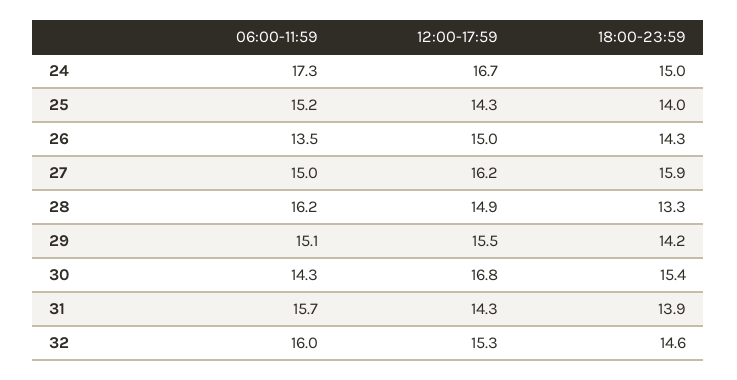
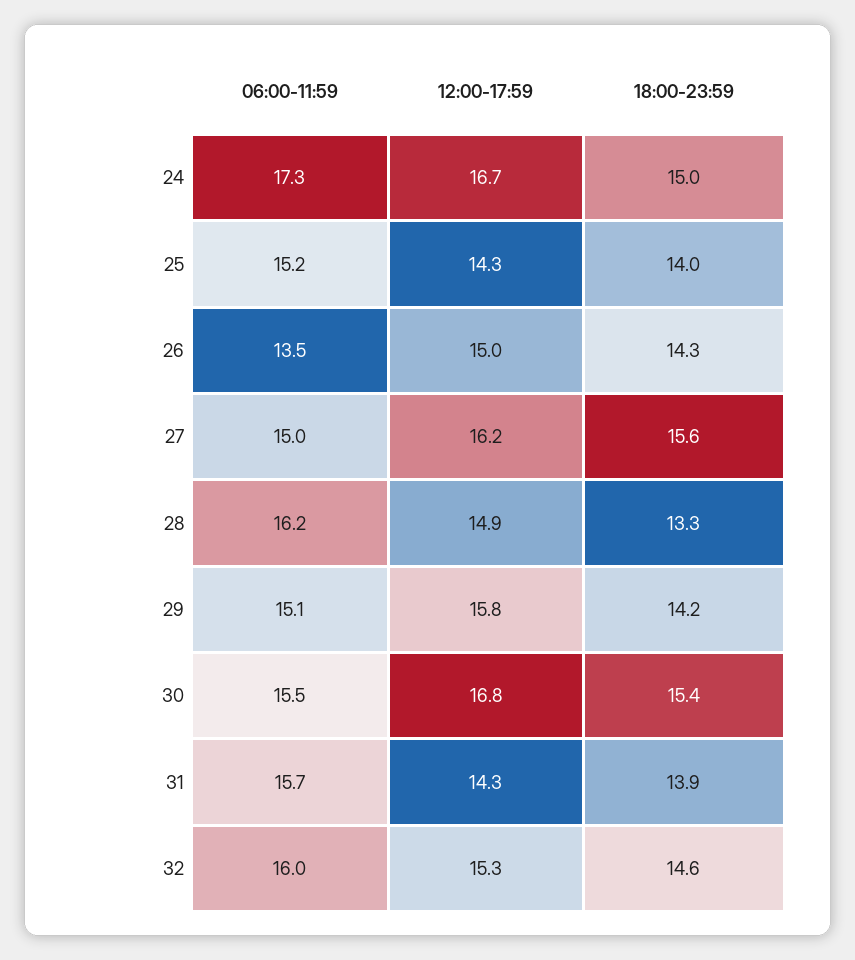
18:00-23:59, 27: 15.9 -> 15.6
12:00-17:59, 29: 15.5 -> 15.8
06:00-11:59, 30: 14.3 -> 15.5

